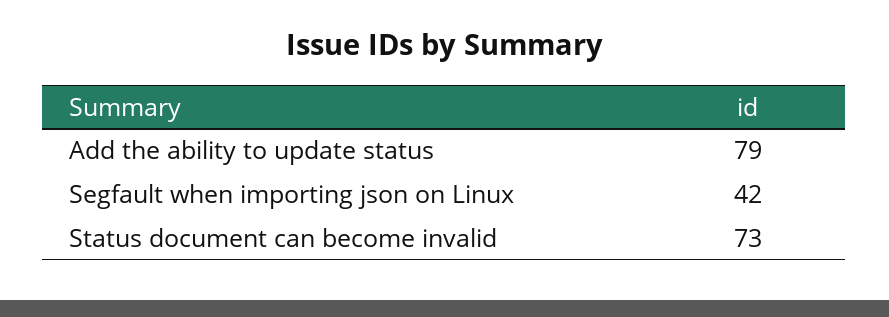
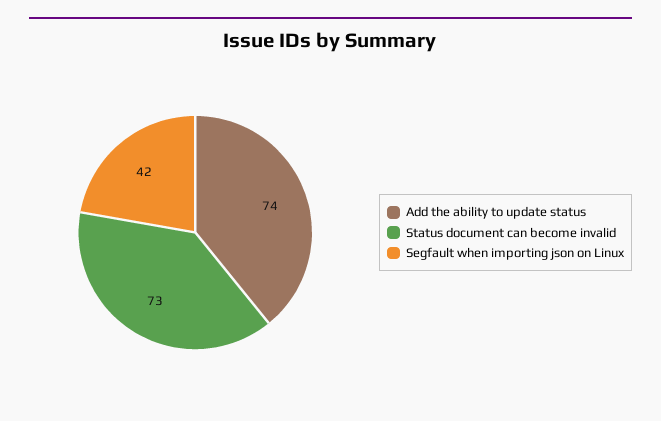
Add the ability to update status: 79 -> 74

